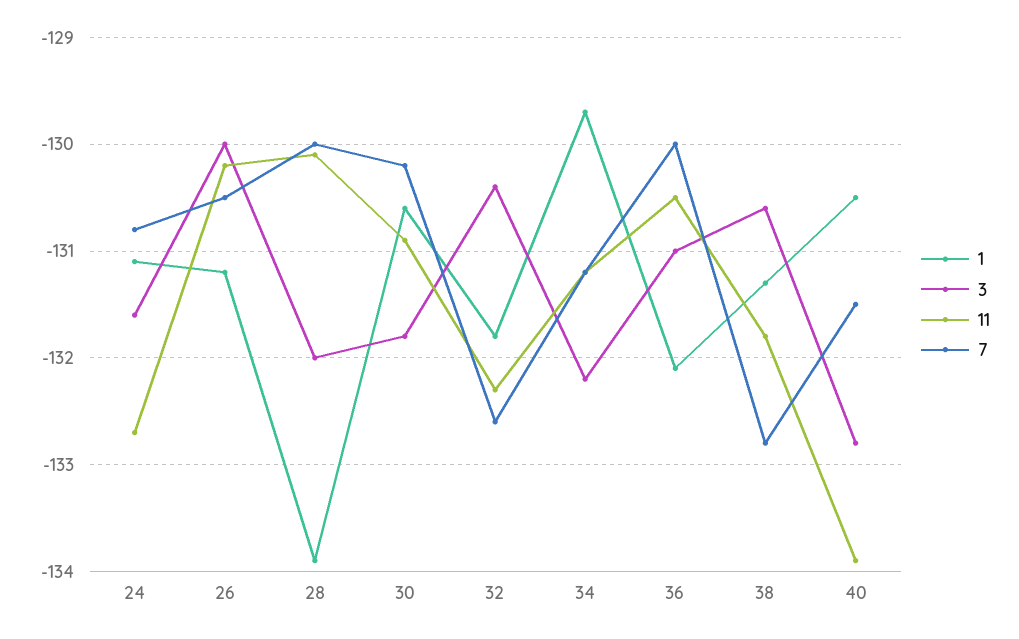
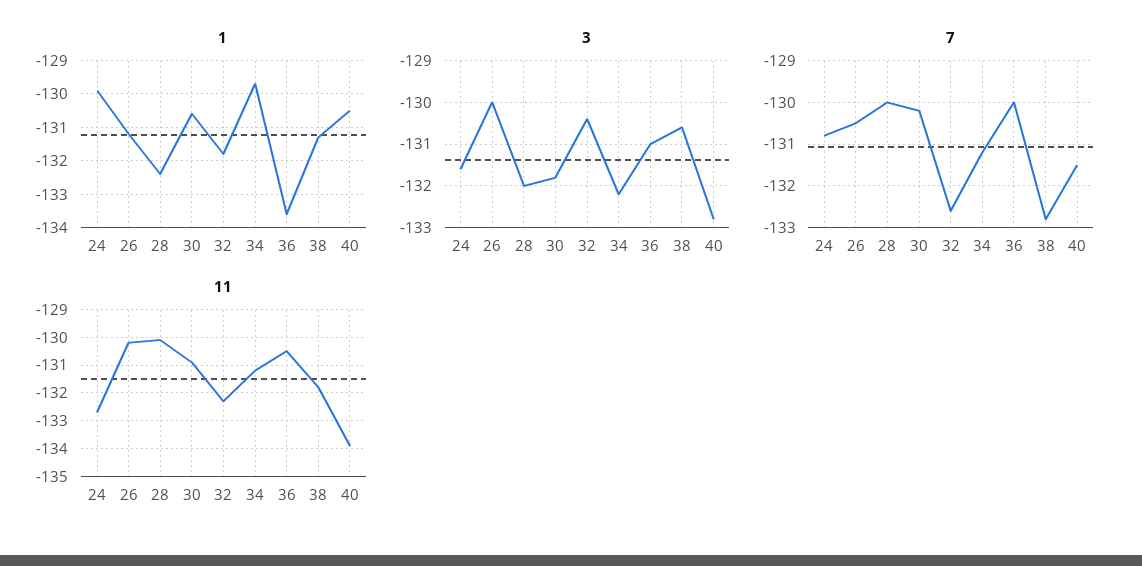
1, 24: -131.1 -> -130
1, 28: -133.9 -> -132.5
1, 36: -132.1 -> -133.5

